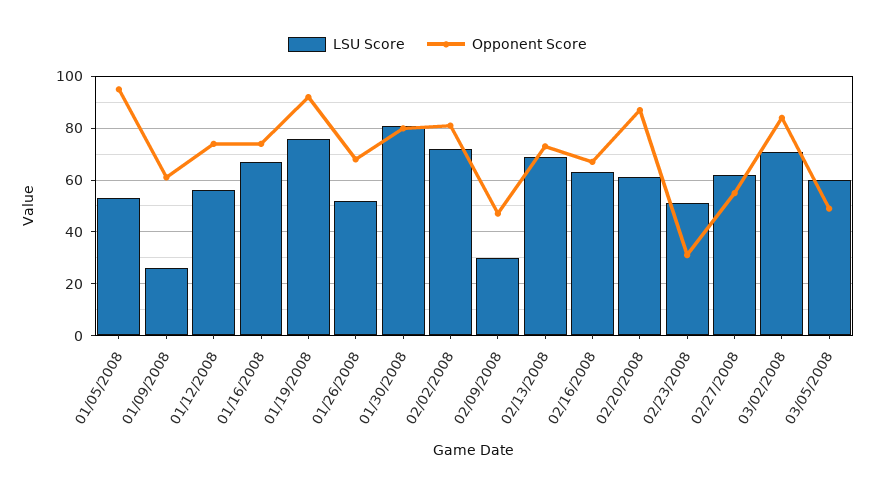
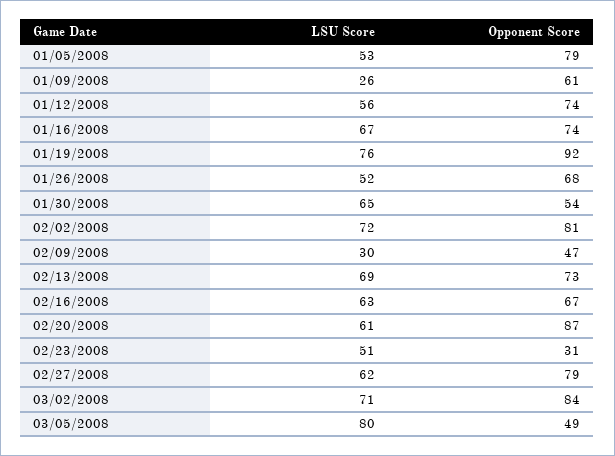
Opponent Score, 01/05/2008: 95 -> 79
LSU Score, 01/30/2008: 80 -> 65
Opponent Score, 01/30/2008: 80 -> 54
Opponent Score, 02/27/2008: 55 -> 79
LSU Score, 03/05/2008: 60 -> 80

